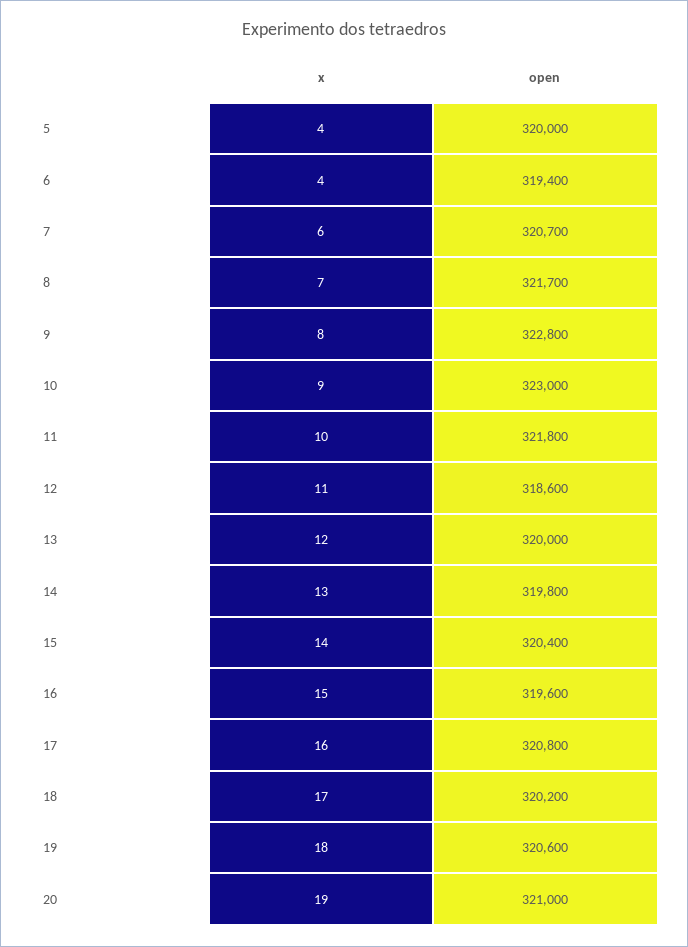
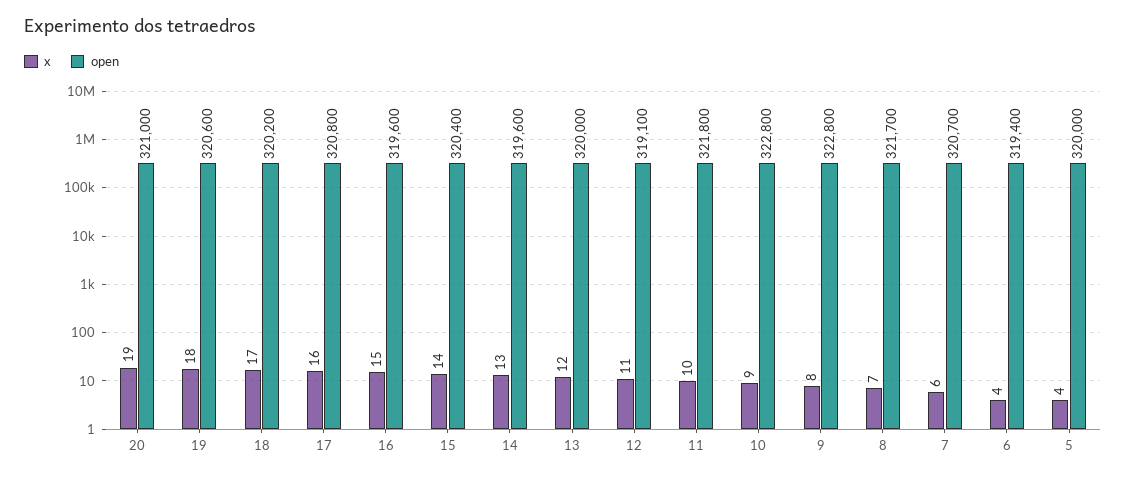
open, 10: 323000 -> 322800
open, 12: 318600 -> 319100
open, 14: 319800 -> 319600

